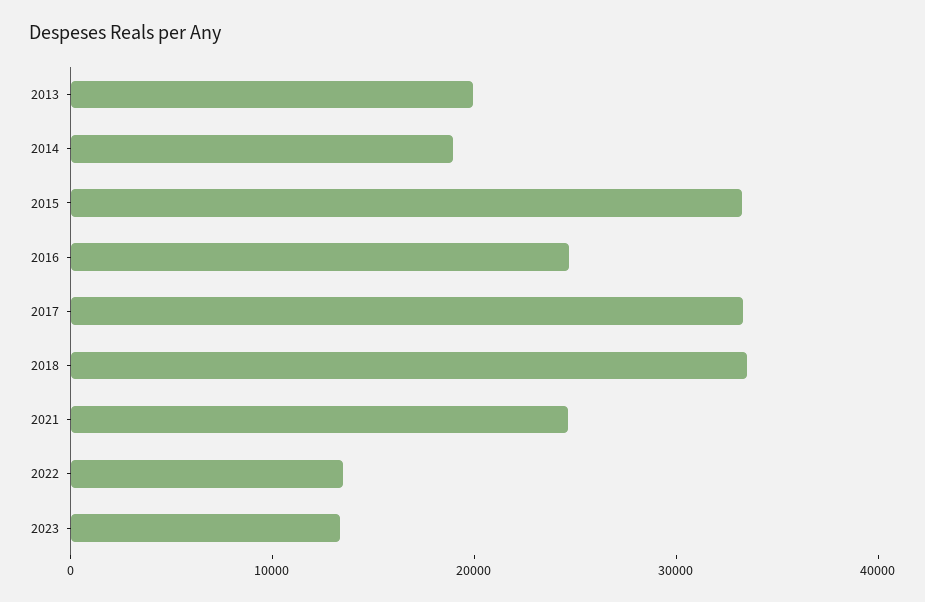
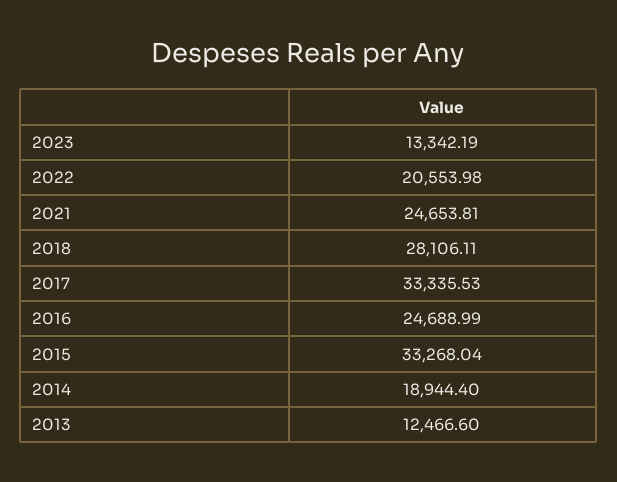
2013: 20000 -> 12466.6
2018: 34000 -> 28106.11
2022: 14000 -> 20553.98

